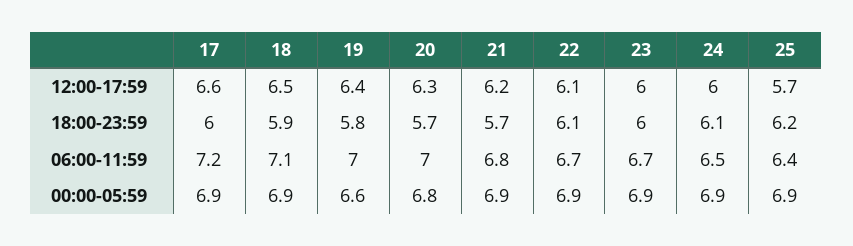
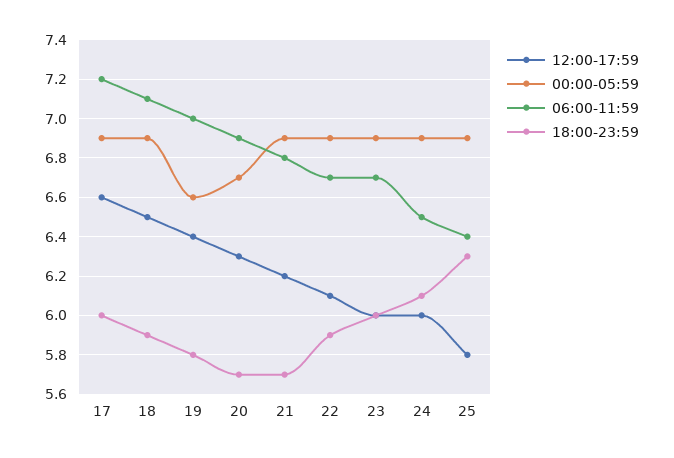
12:00-17:59, 25: 5.7 -> 5.8
18:00-23:59, 22: 6.1 -> 5.9
18:00-23:59, 25: 6.2 -> 6.3
06:00-11:59, 20: 7 -> 6.9
00:00-05:59, 20: 6.8 -> 6.7

